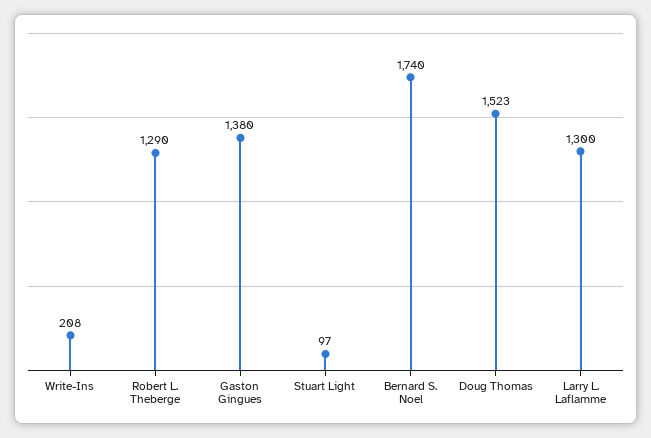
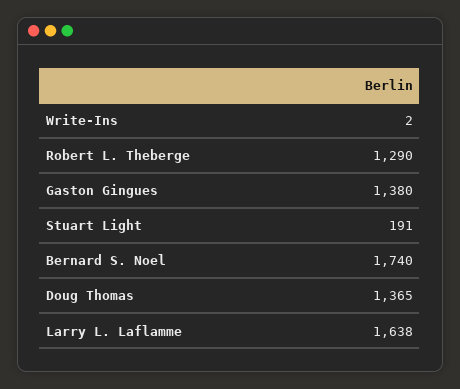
Write-Ins: 208 -> 2
Stuart Light: 97 -> 191
Doug Thomas: 1523 -> 1365
Larry L. Laflamme: 1300 -> 1638

